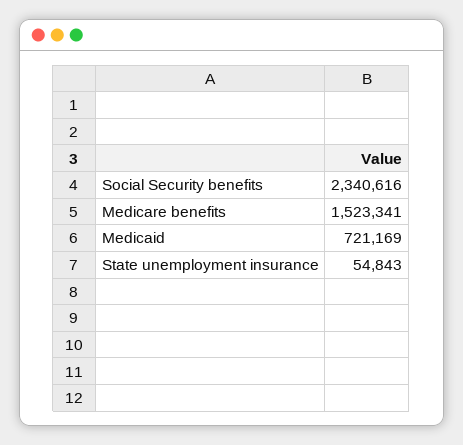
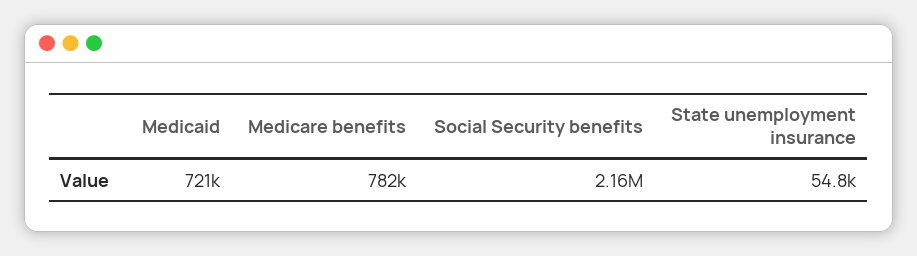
Social Security benefits: 2340616 -> 2160000
Medicare benefits: 1523341 -> 782000

